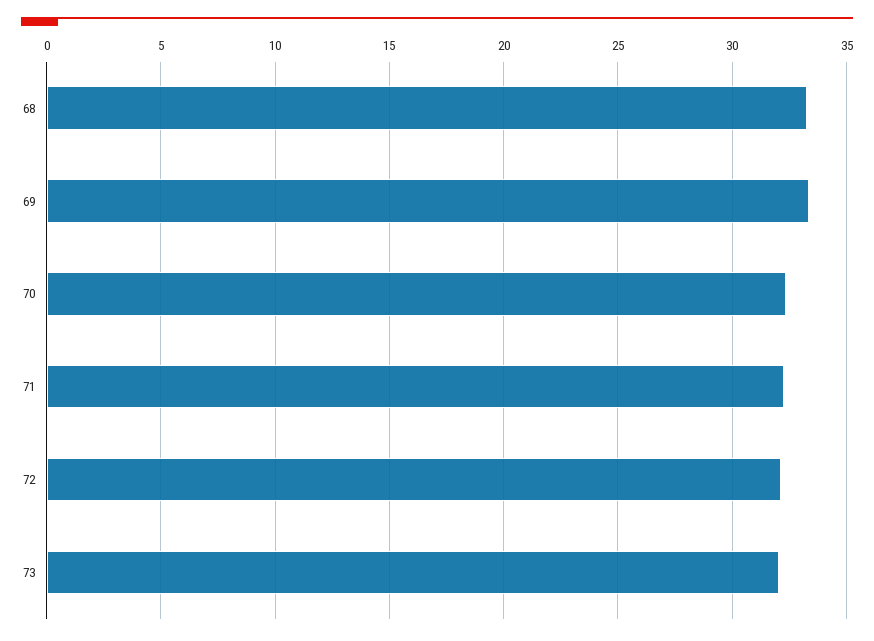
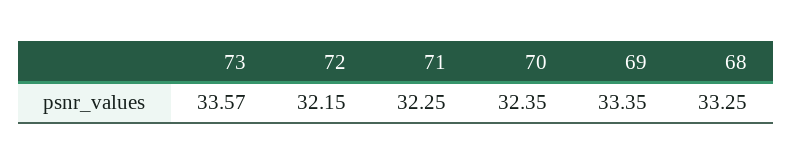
73: 32 -> 33.57

